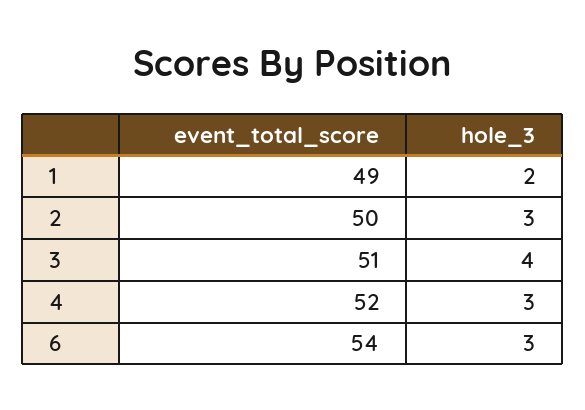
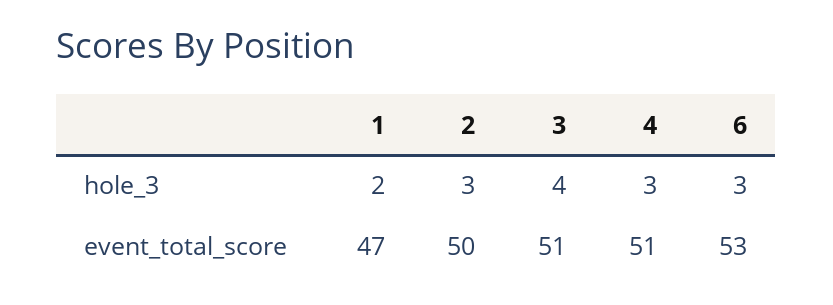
event_total_score, 1: 49 -> 47
event_total_score, 4: 52 -> 51
event_total_score, 6: 54 -> 53

